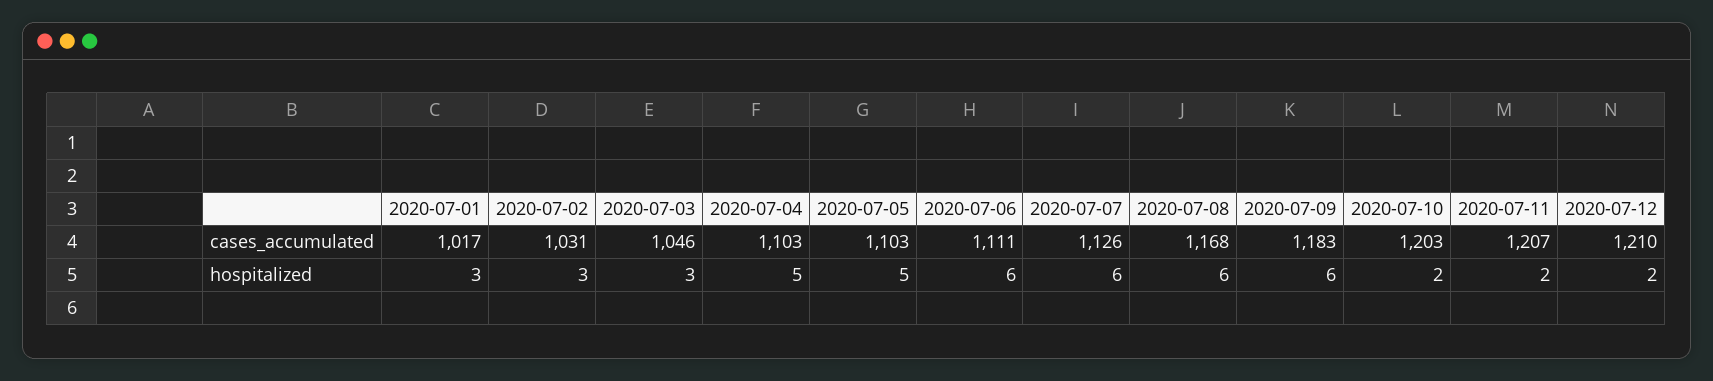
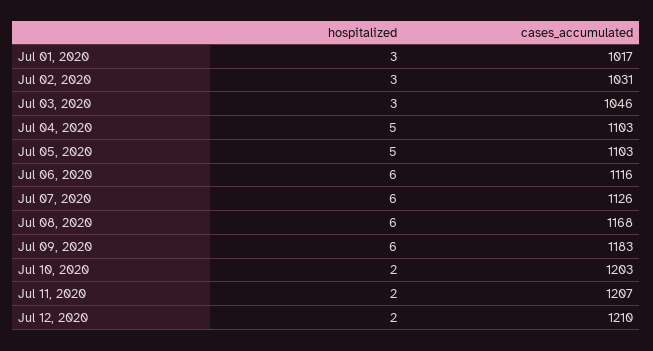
2020-07-06, cases_accumulated: 1111 -> 1116

